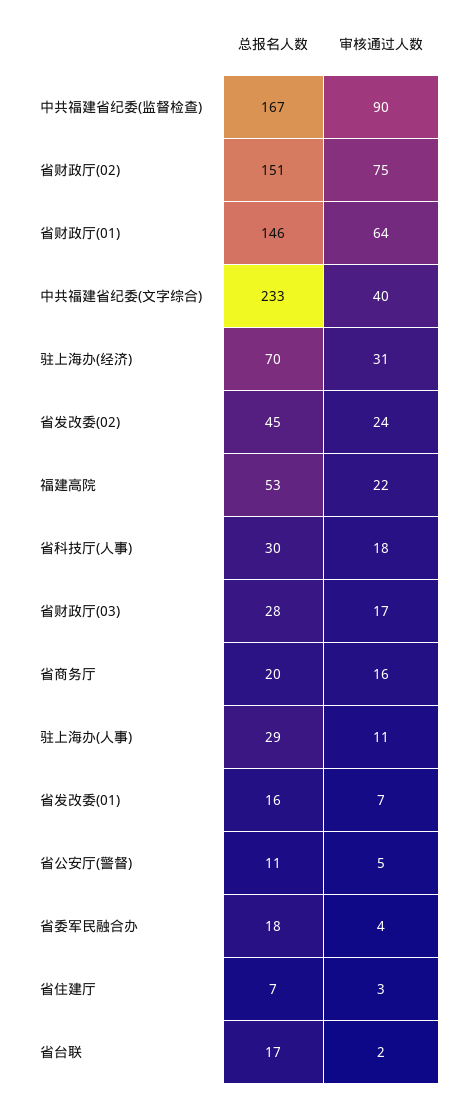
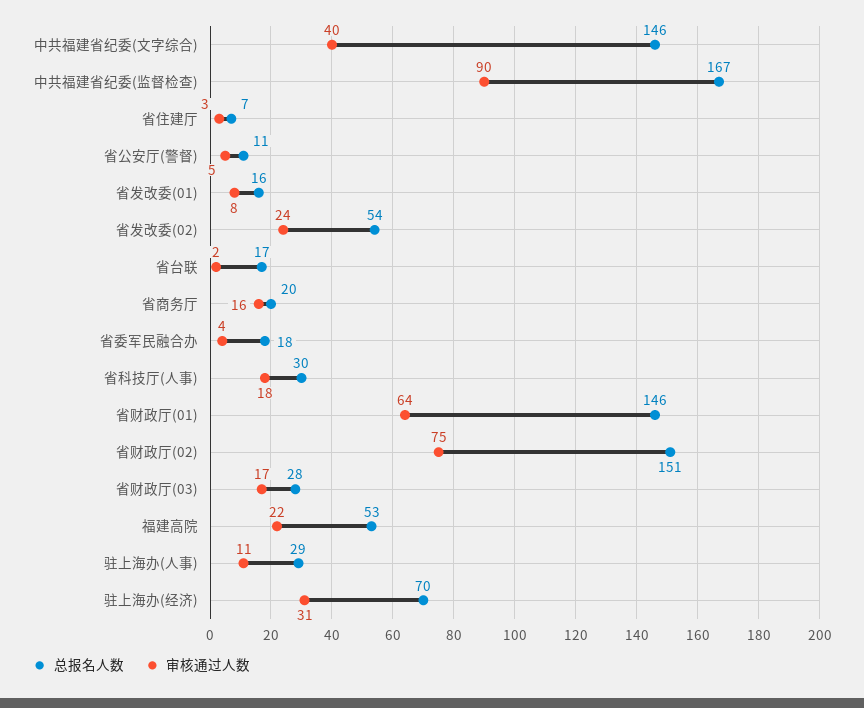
总报名人数, 中共福建省纪委(文字综合): 233 -> 146
总报名人数, 省发改委(02): 45 -> 54
审核通过人数, 省发改委(01): 7 -> 8

